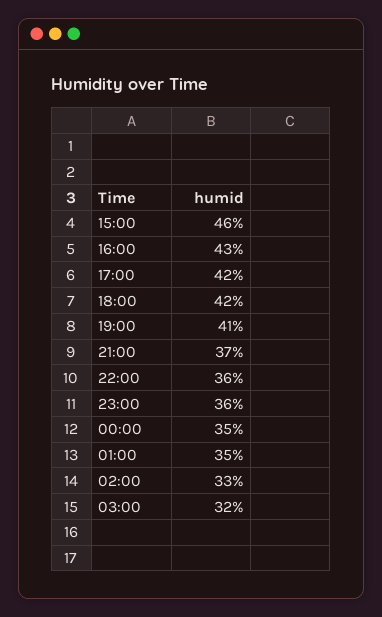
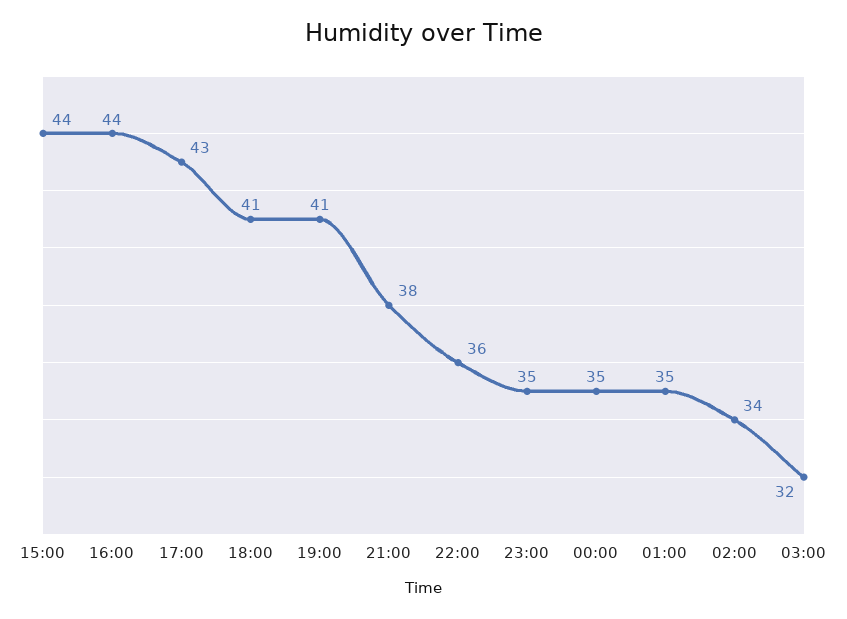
15:00: 46 -> 44
16:00: 43 -> 44
17:00: 42 -> 43
18:00: 42 -> 41
21:00: 37 -> 38
23:00: 36 -> 35
02:00: 33 -> 34

